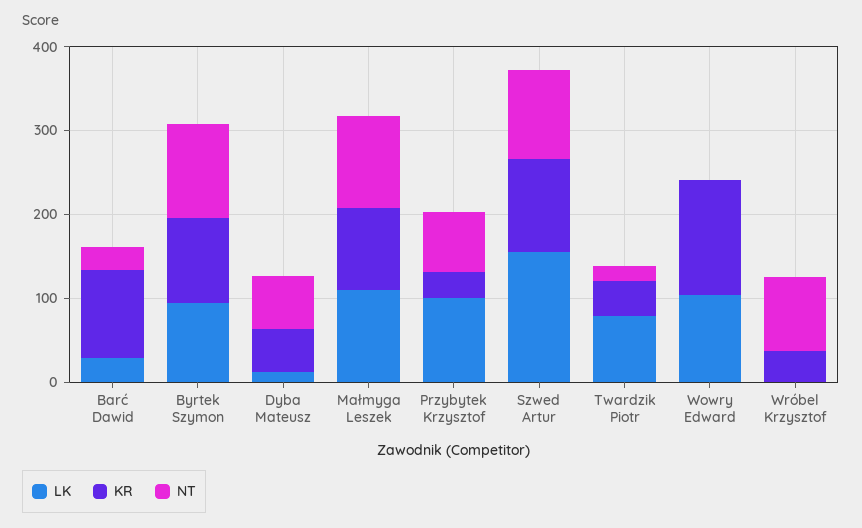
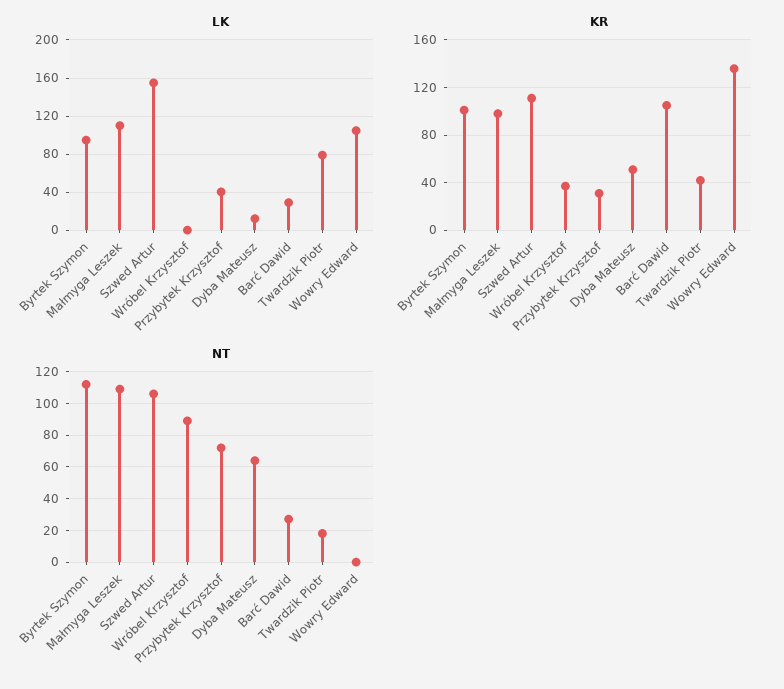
LK, Przybytek Krzysztof: 100 -> 40

